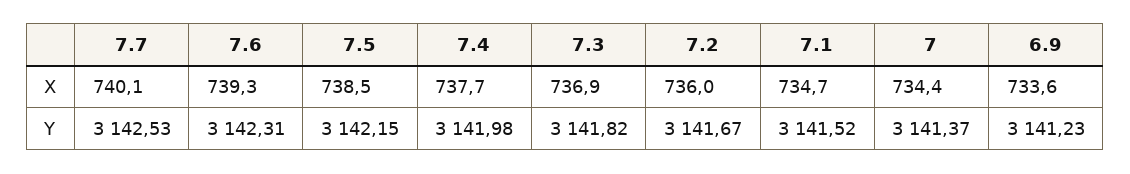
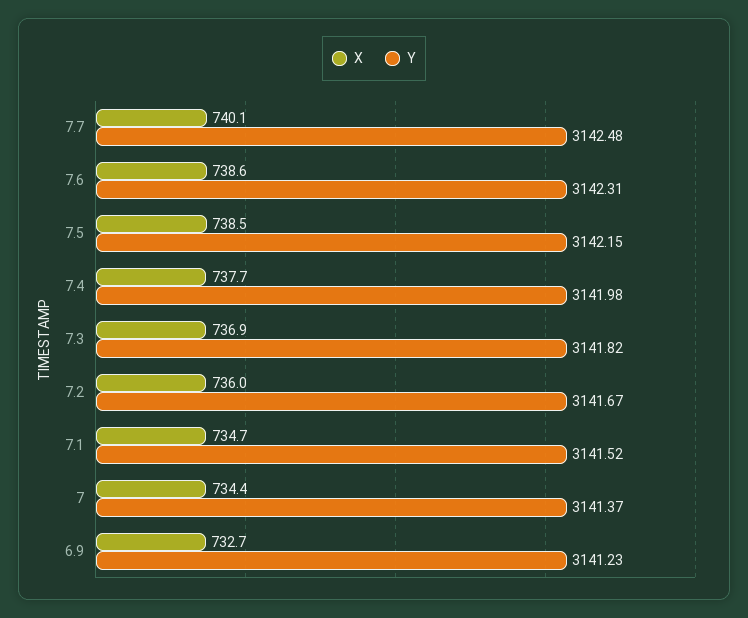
X, 7.6: 739.3 -> 738.6
X, 6.9: 733.6 -> 732.7
Y, 7.7: 3142.53 -> 3142.48

